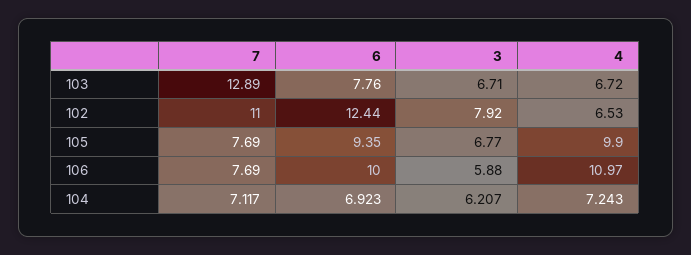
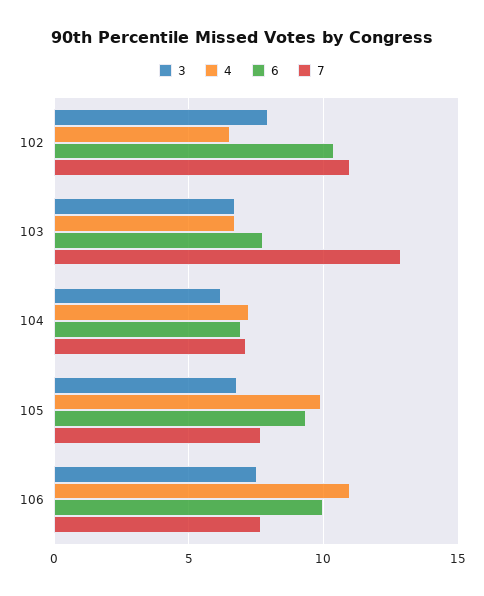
6, 102: 12.44 -> 10.5
3, 106: 5.88 -> 7.5

